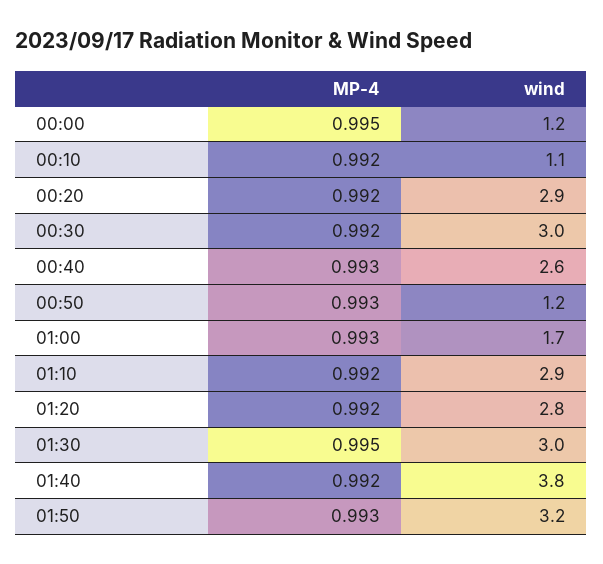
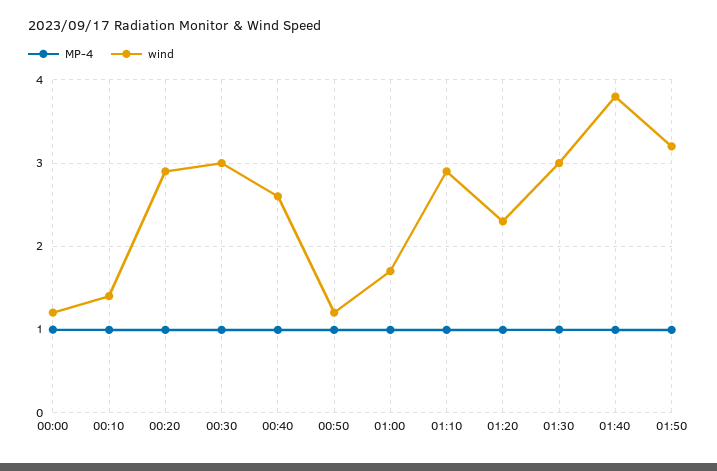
wind, 00:10: 1.1 -> 1.4
wind, 01:20: 2.8 -> 2.3

